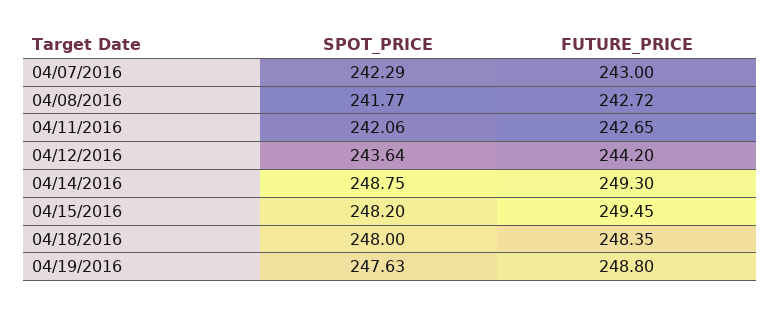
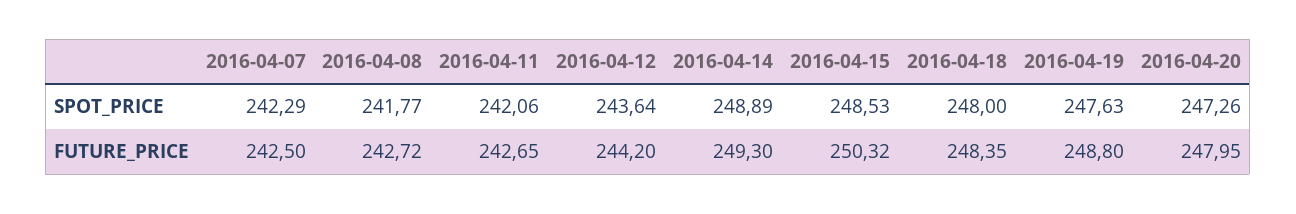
FUTURE_PRICE, 04/07/2016: 243 -> 242.5
SPOT_PRICE, 04/14/2016: 248.75 -> 248.89
SPOT_PRICE, 04/15/2016: 248.2 -> 248.53
FUTURE_PRICE, 04/15/2016: 249.45 -> 250.32
SPOT_PRICE, 2016-04-20: none -> 247.26
FUTURE_PRICE, 2016-04-20: none -> 247.95

